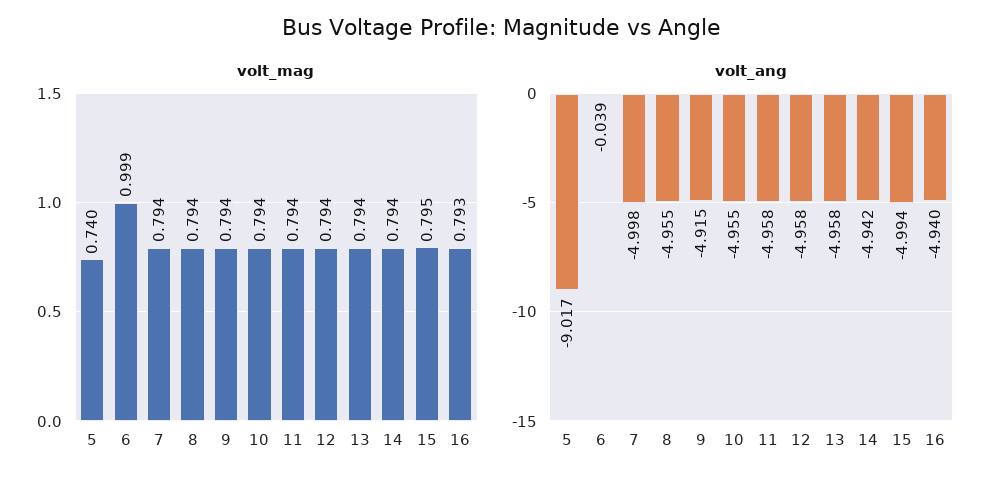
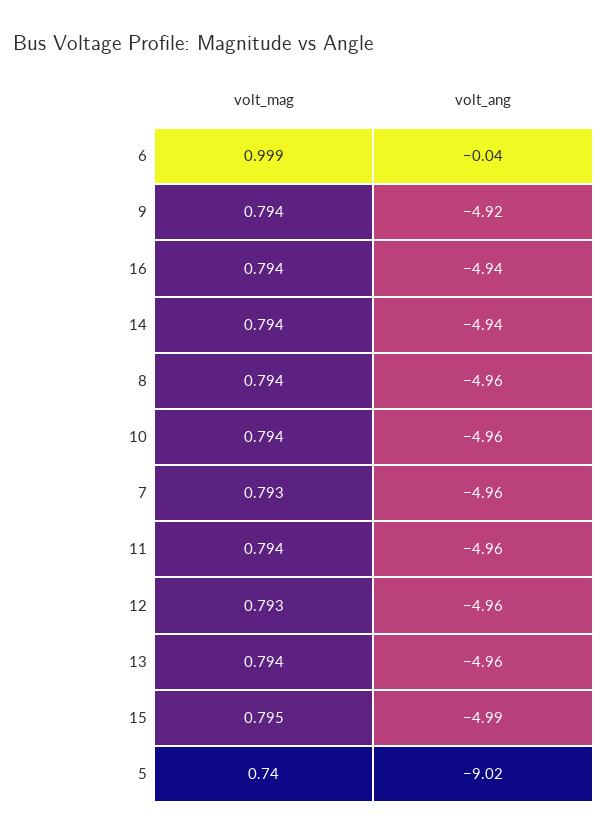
volt_mag, 7: 0.794 -> 0.793
volt_mag, 12: 0.794 -> 0.793
volt_mag, 16: 0.793 -> 0.794
volt_ang, 7: -4.998 -> -4.96

